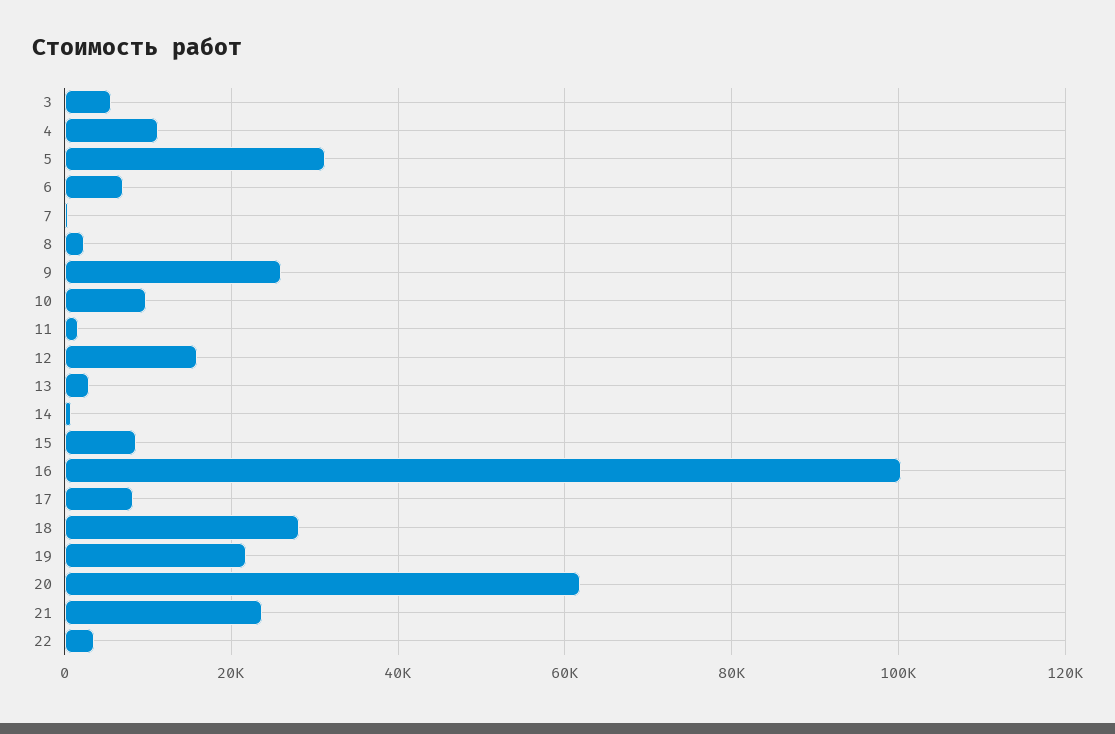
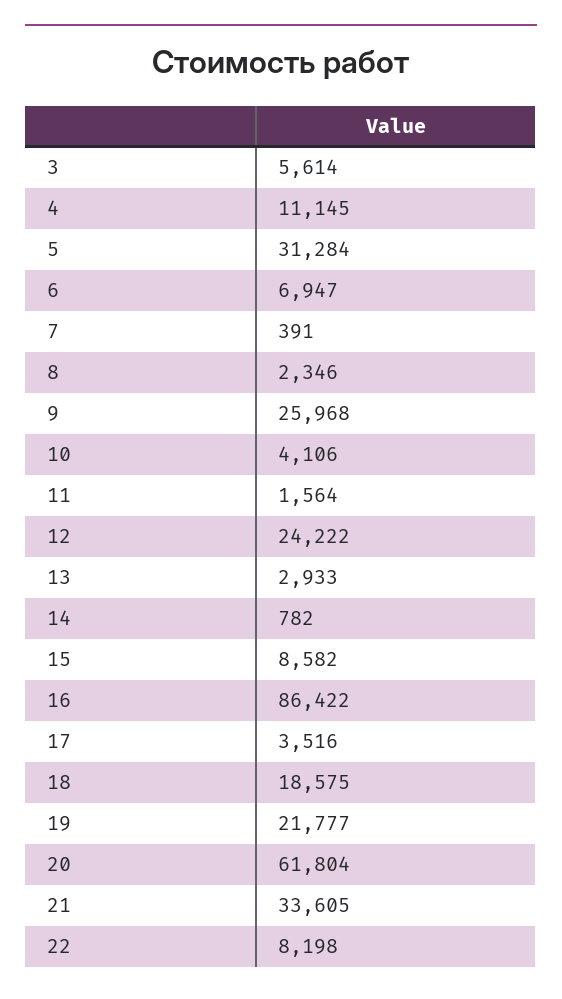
10: 10000 -> 4106
12: 16000 -> 24222
16: 100000 -> 86422
17: 8000 -> 3516
18: 28000 -> 18575
21: 24000 -> 33605
22: 4000 -> 8198

